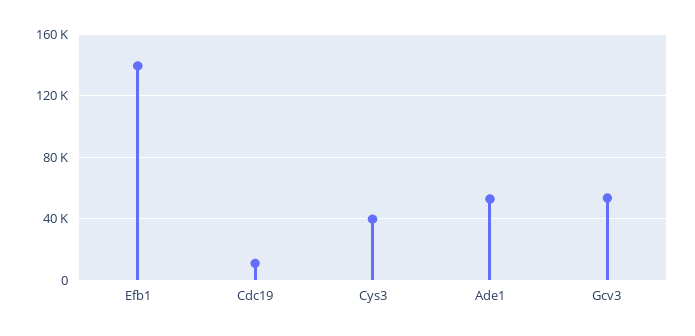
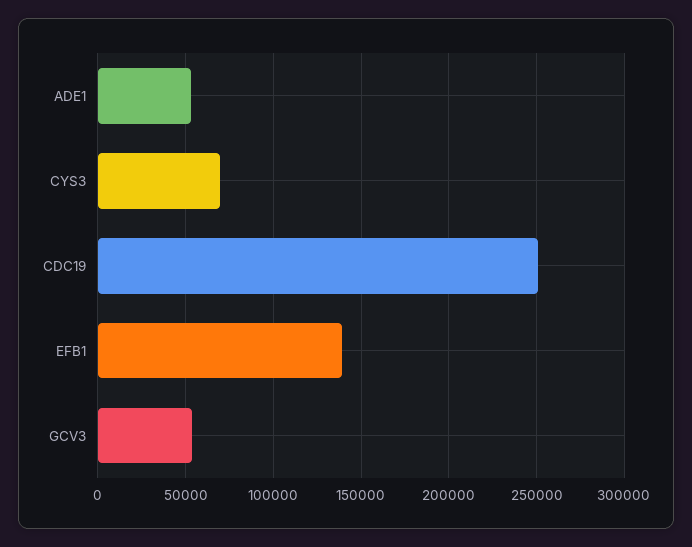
Cdc19: 10000 -> 250000
Cys3: 40000 -> 70000

